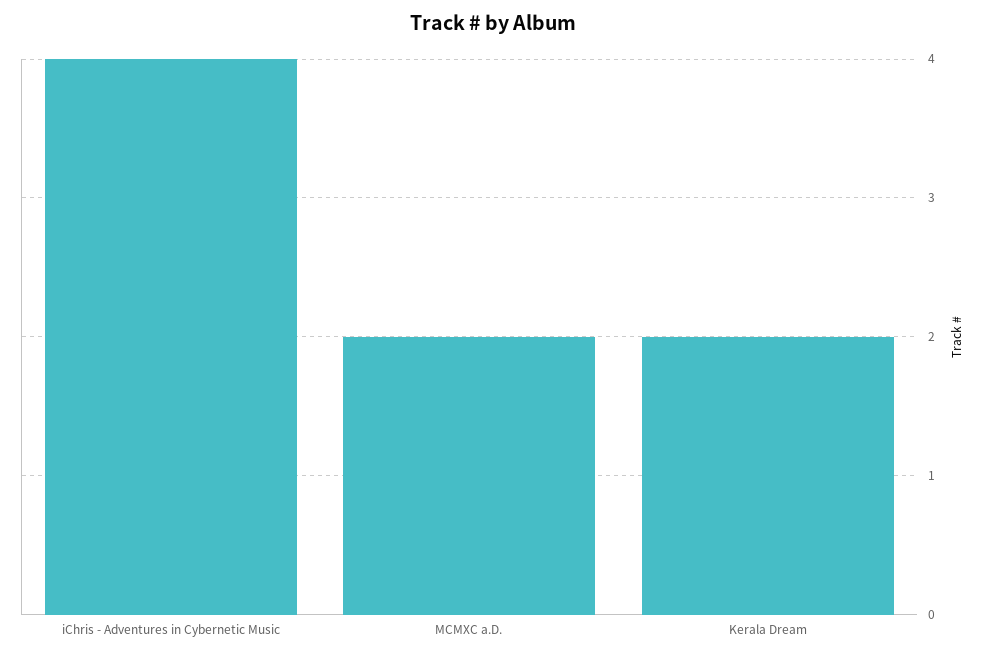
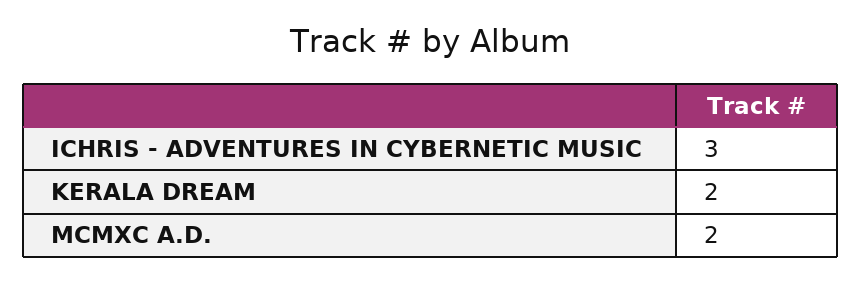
iChris - Adventures in Cybernetic Music: 4 -> 3

